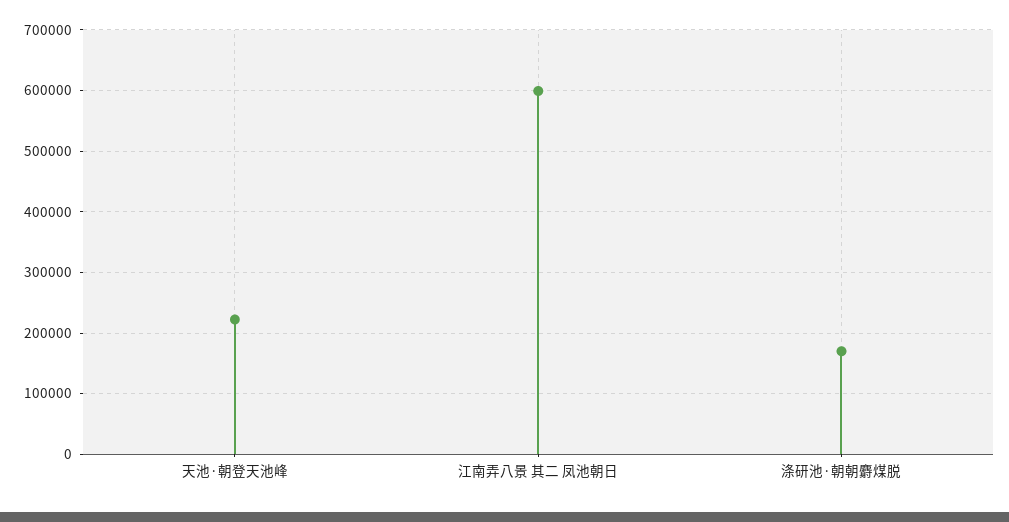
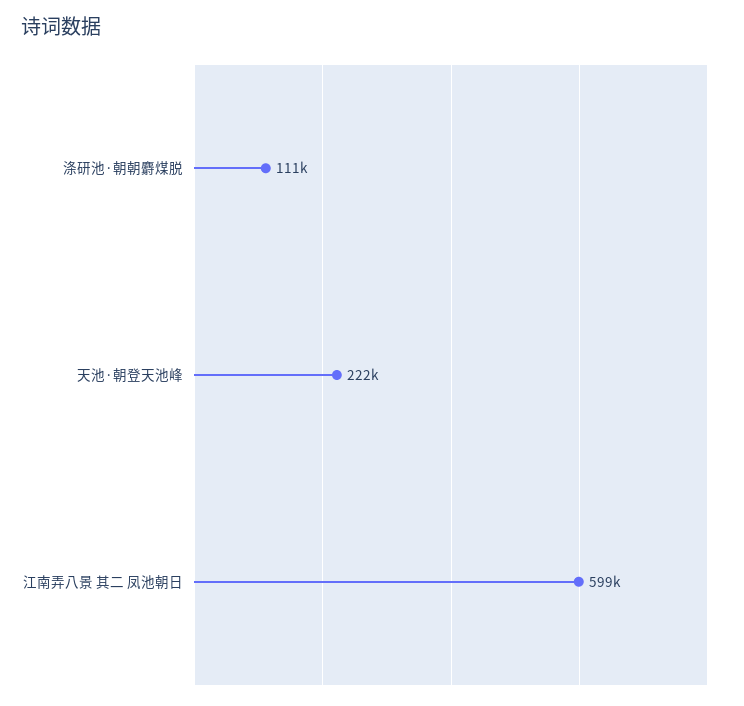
涤研池·朝朝麝煤脱: 170000 -> 111000

